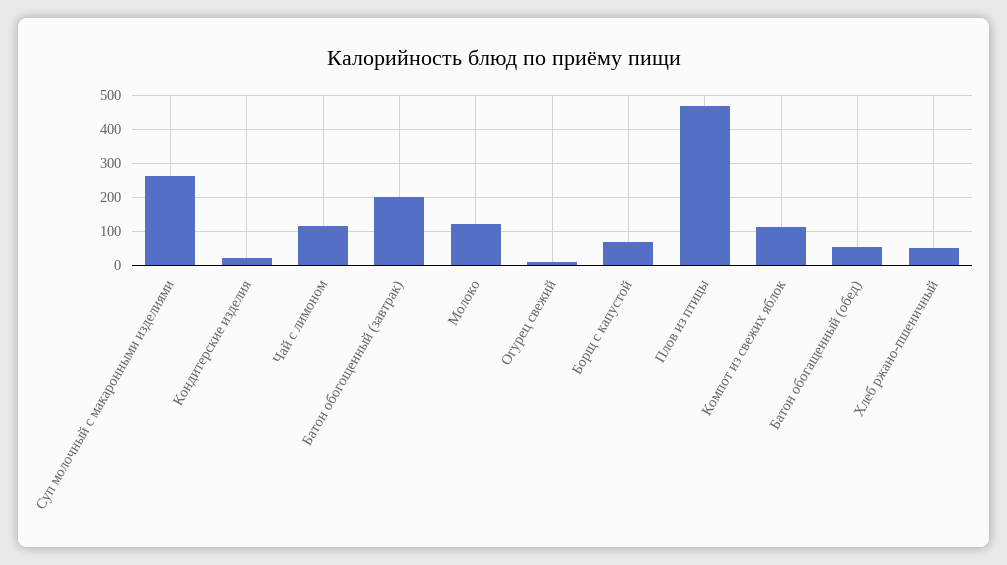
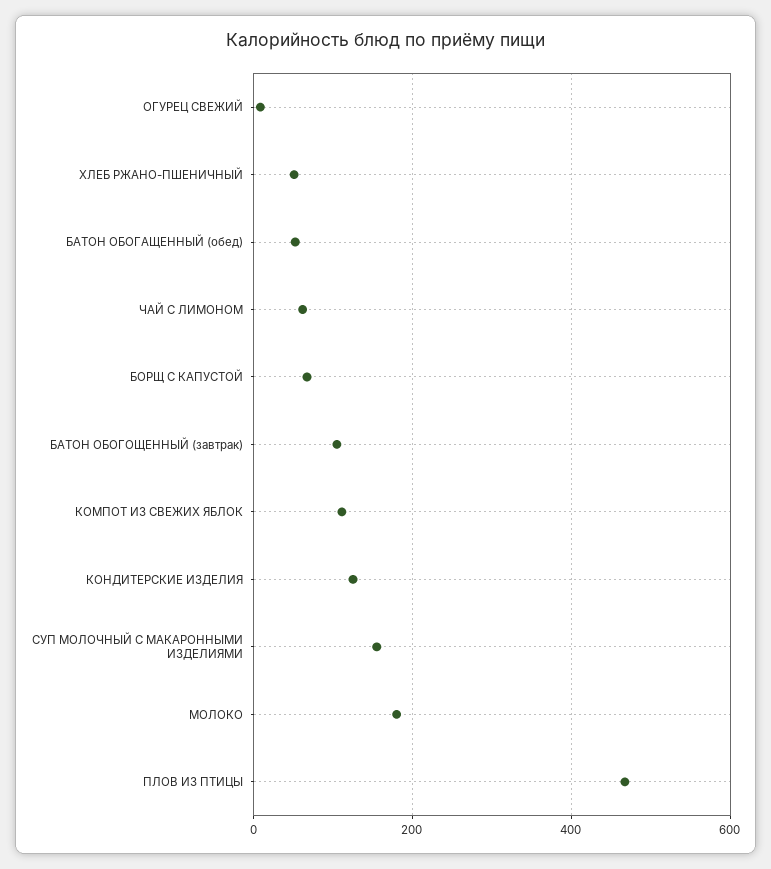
Суп молочный с макаронными изделиями: 260 -> 160
Кондитерские изделия: 20 -> 120
Чай с лимоном: 120 -> 60
Батон обогощенный (завтрак): 200 -> 100
Молоко: 120 -> 180

